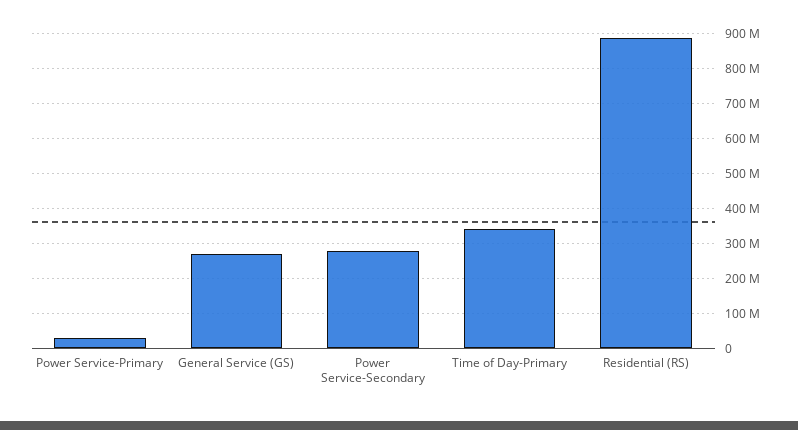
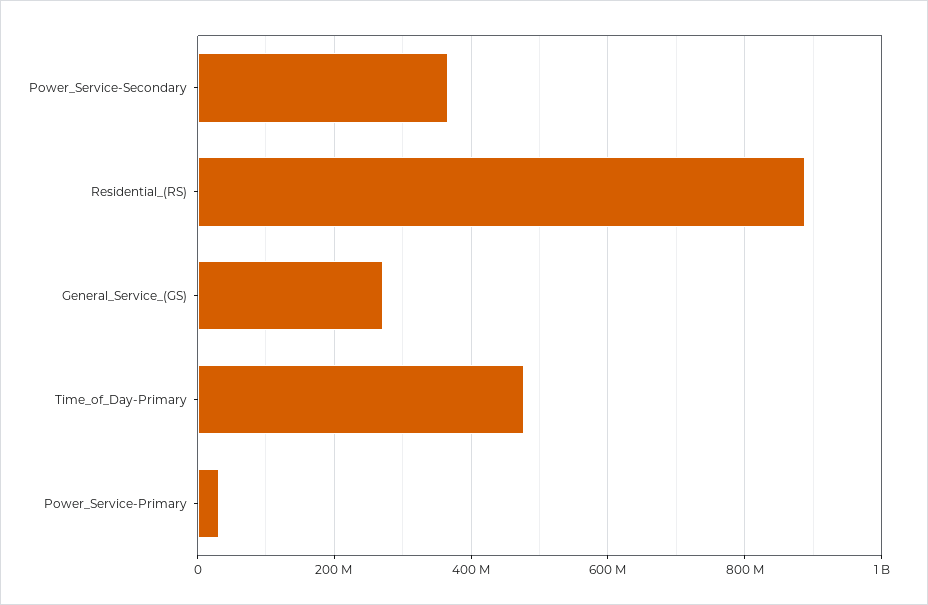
Power Service-Secondary: 280000000 -> 360000000
Time of Day-Primary: 340000000 -> 480000000

